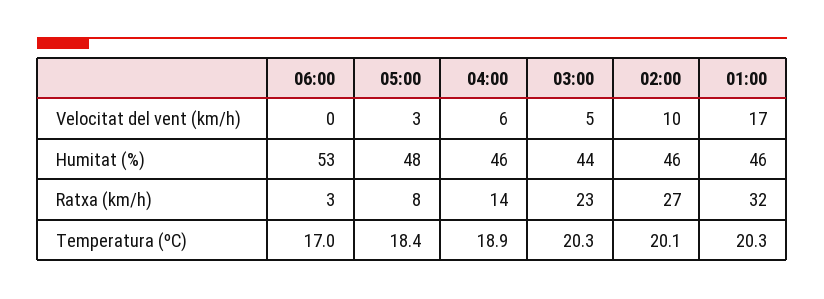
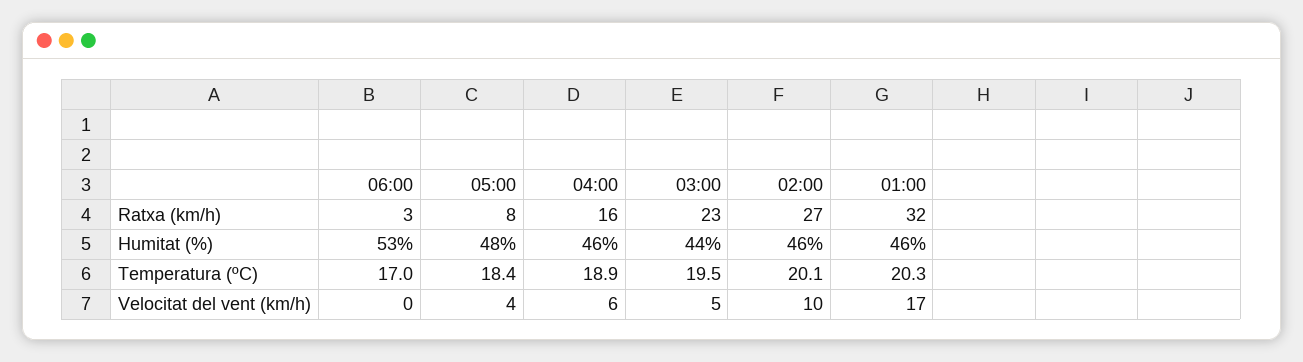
05:00, Velocitat del vent (km/h): 3 -> 4
04:00, Ratxa (km/h): 14 -> 16
03:00, Temperatura (ºC): 20.3 -> 19.5

